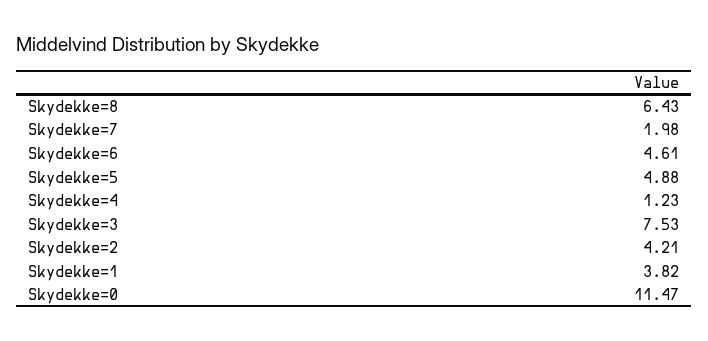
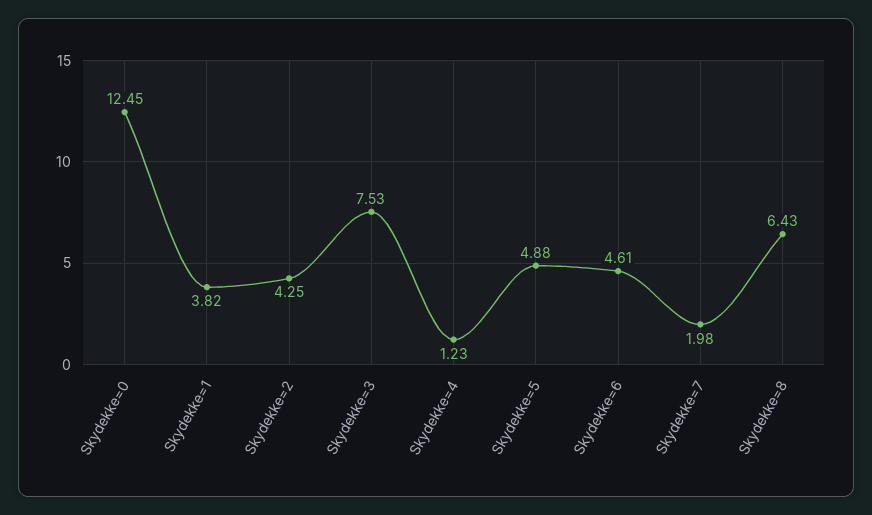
Skydekke=2: 4.21 -> 4.25
Skydekke=0: 11.47 -> 12.45

